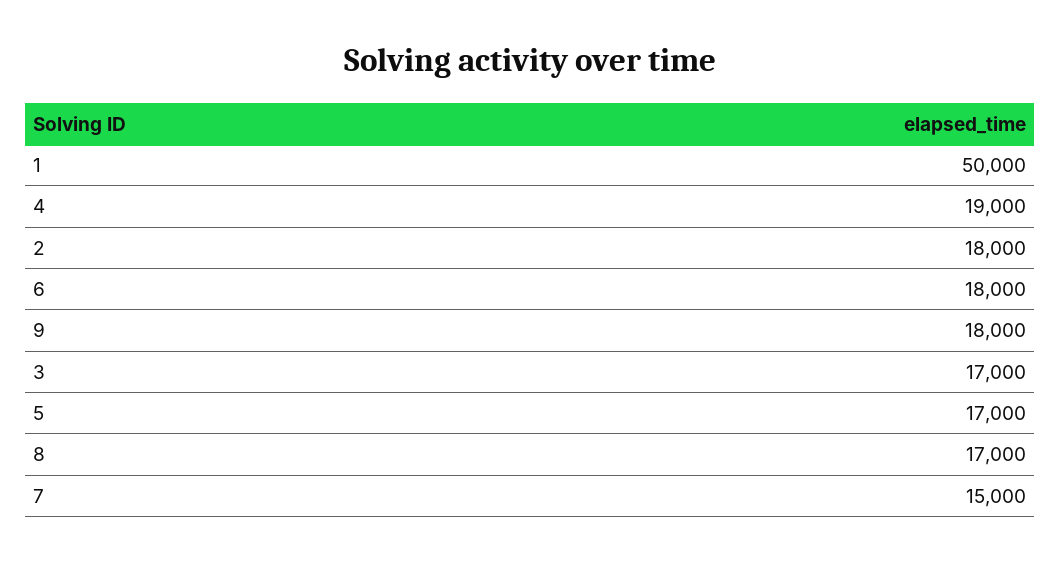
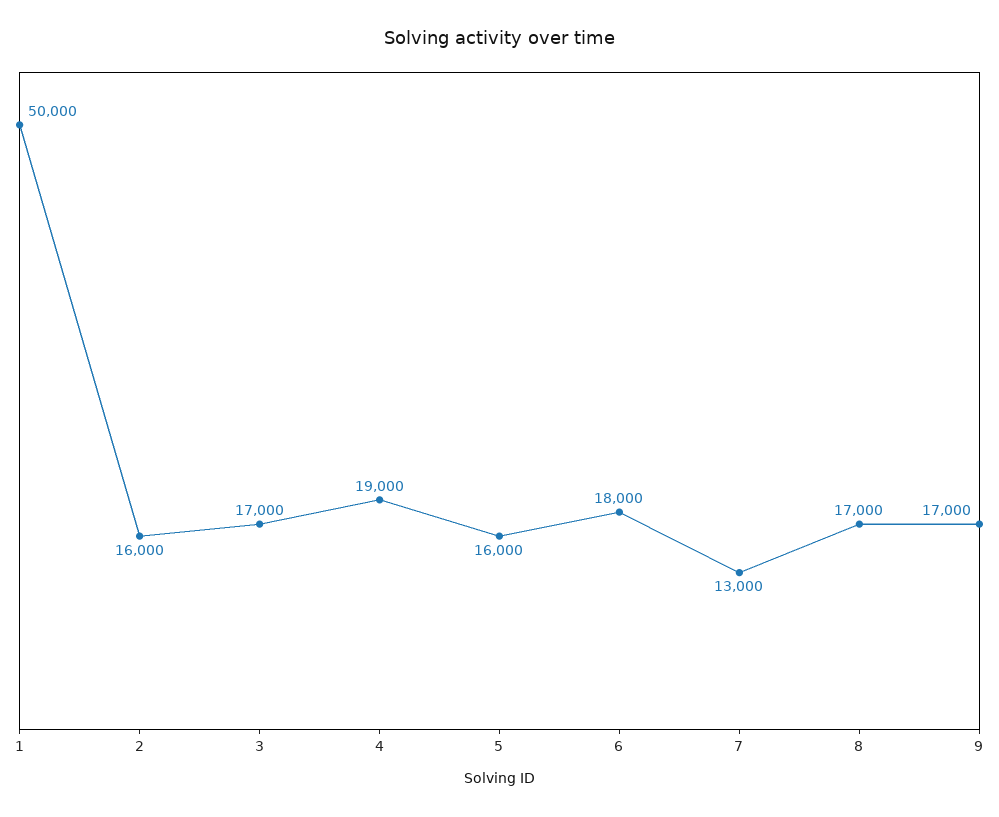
2: 18000 -> 16000
9: 18000 -> 17000
5: 17000 -> 16000
7: 15000 -> 13000

